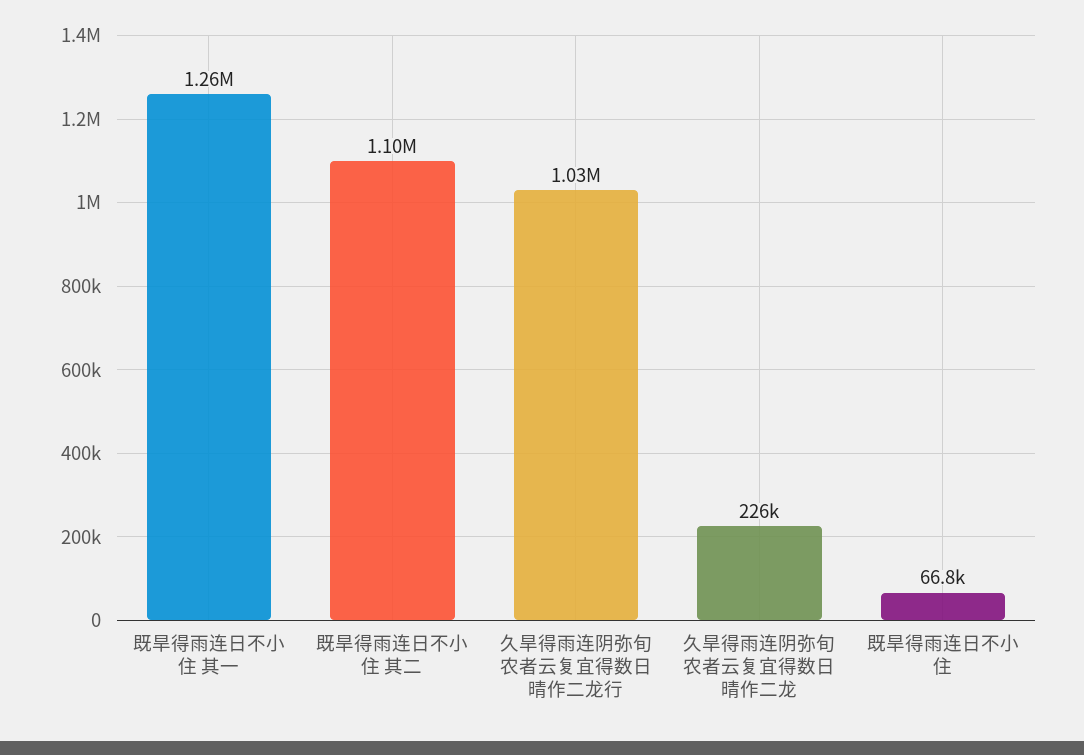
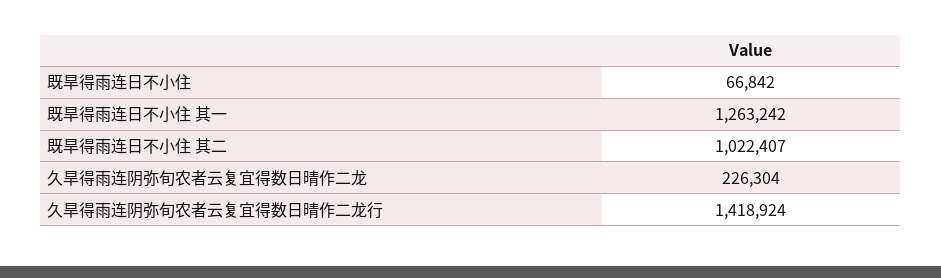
既旱得雨连日不小住 其二: 1100000 -> 1022407
久旱得雨连阴弥旬农者云复宜得数日晴作二龙行: 1030000 -> 1418924

